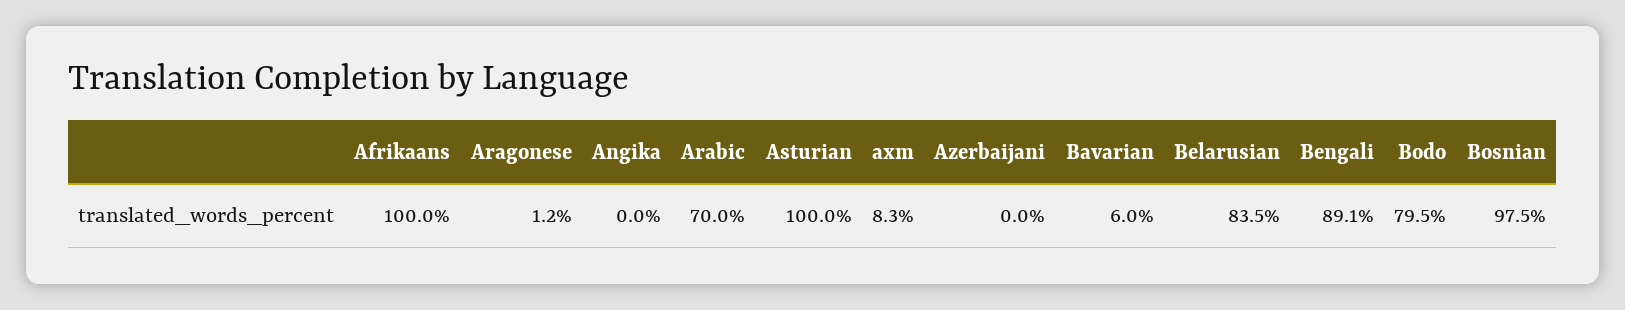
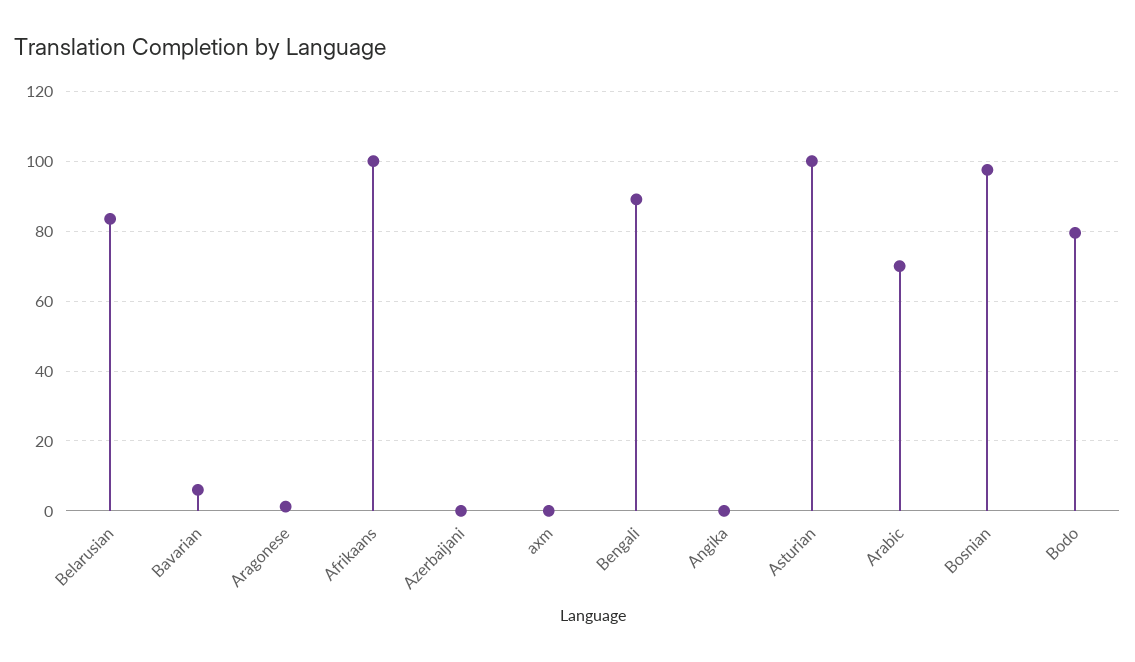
axm: 8.3 -> 0

